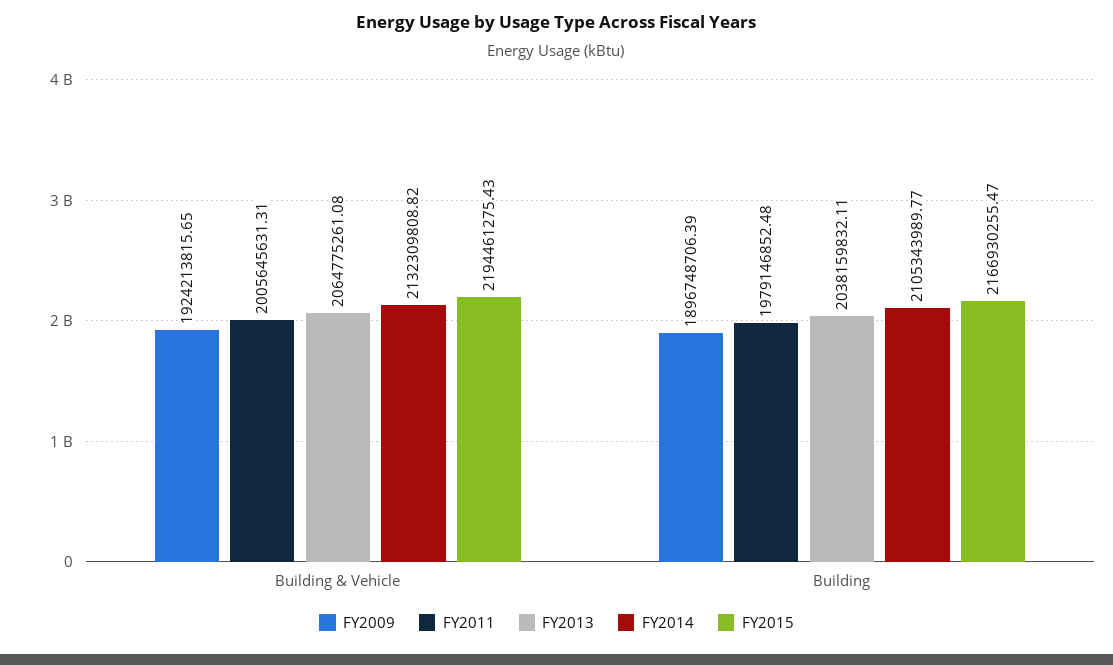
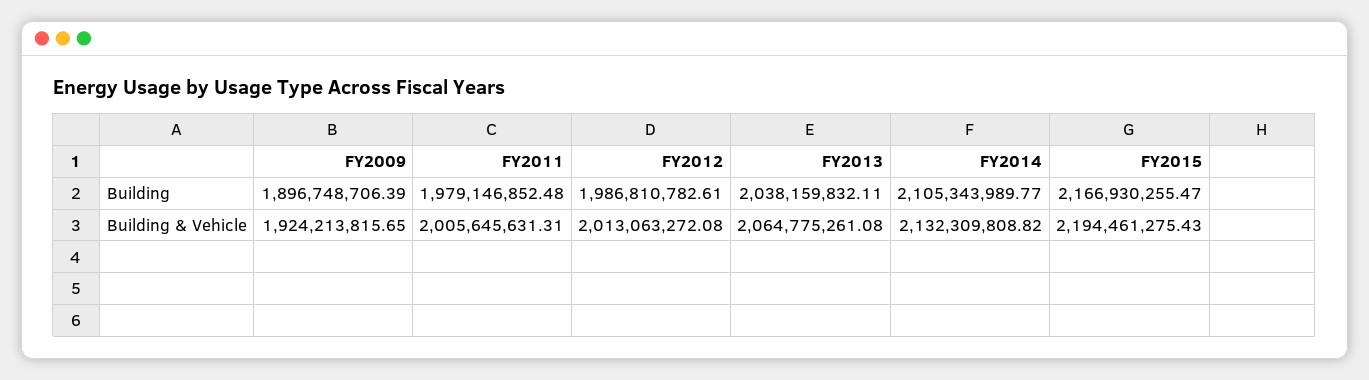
FY2012, Building: none -> 1986810782.61
FY2012, Building & Vehicle: none -> 2013063272.08

